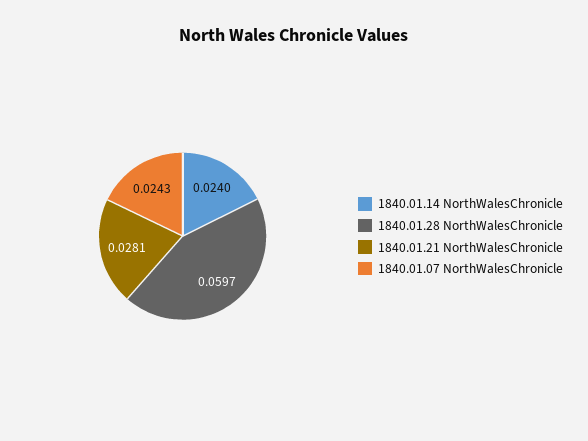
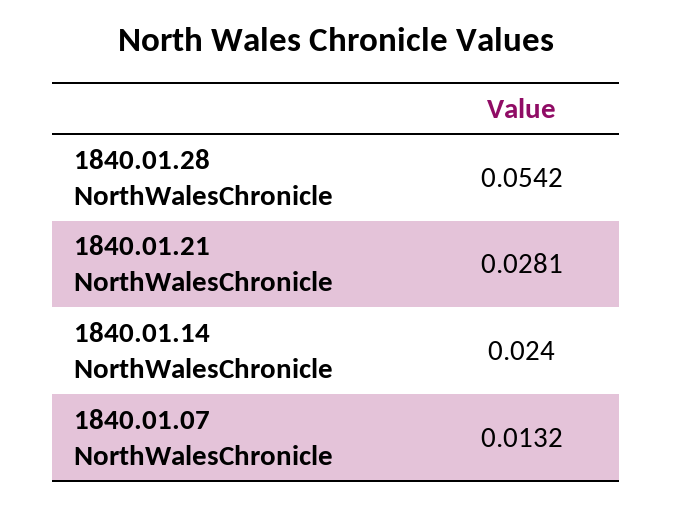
1840.01.28 NorthWalesChronicle: 0.0597 -> 0.0542
1840.01.07 NorthWalesChronicle: 0.0243 -> 0.0132

